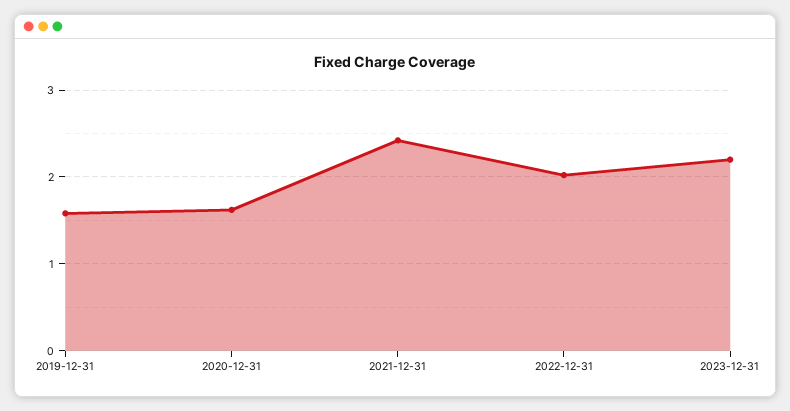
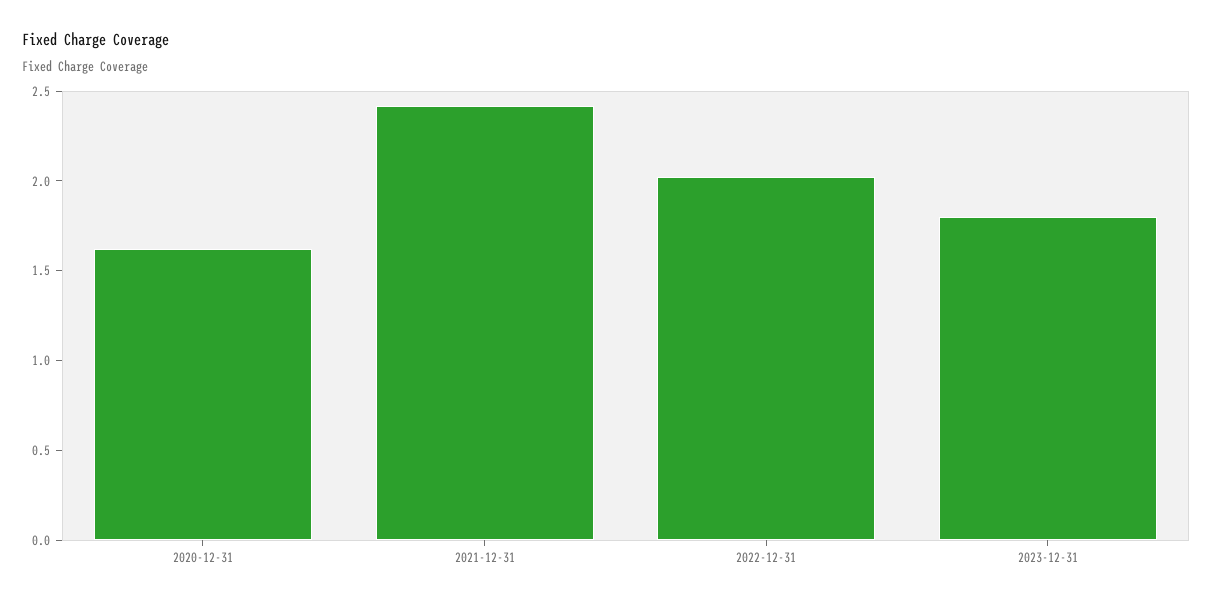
2019-12-31: 1.6 -> none
2023-12-31: 2.2 -> 1.8

